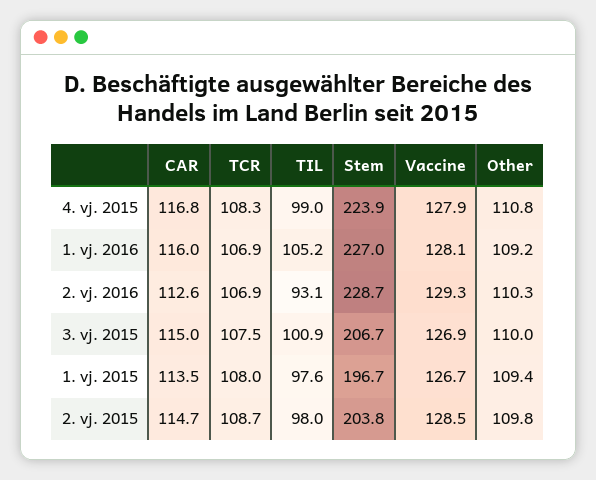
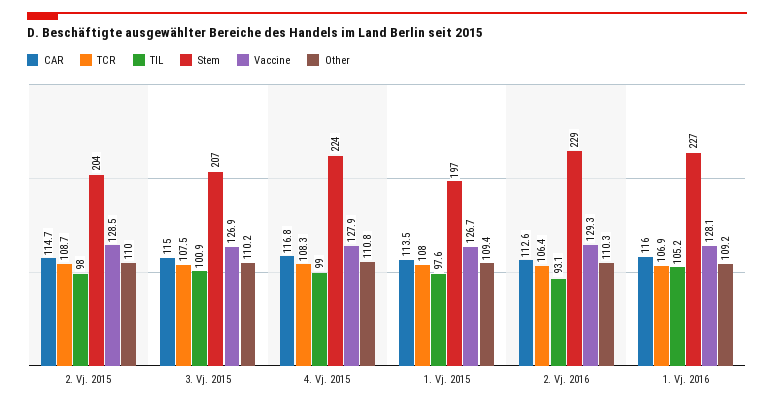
TCR, 2. vj. 2016: 106.9 -> 106.4
Other, 3. vj. 2015: 110 -> 110.2
Other, 2. vj. 2015: 109.8 -> 110

